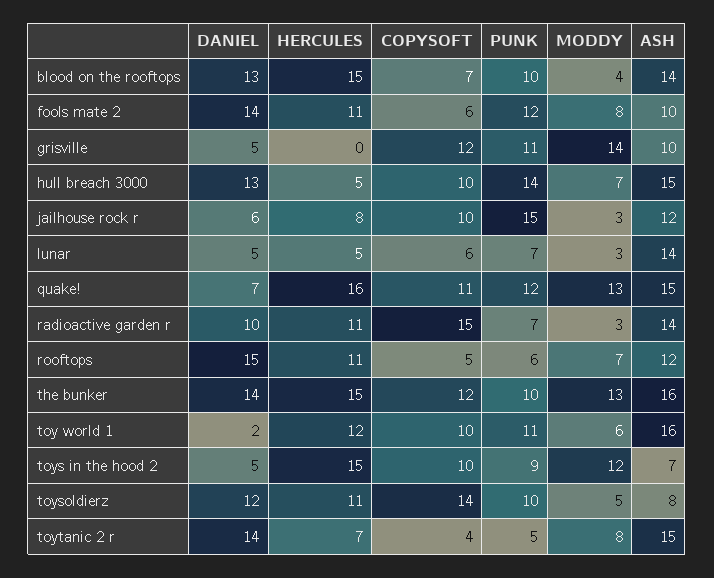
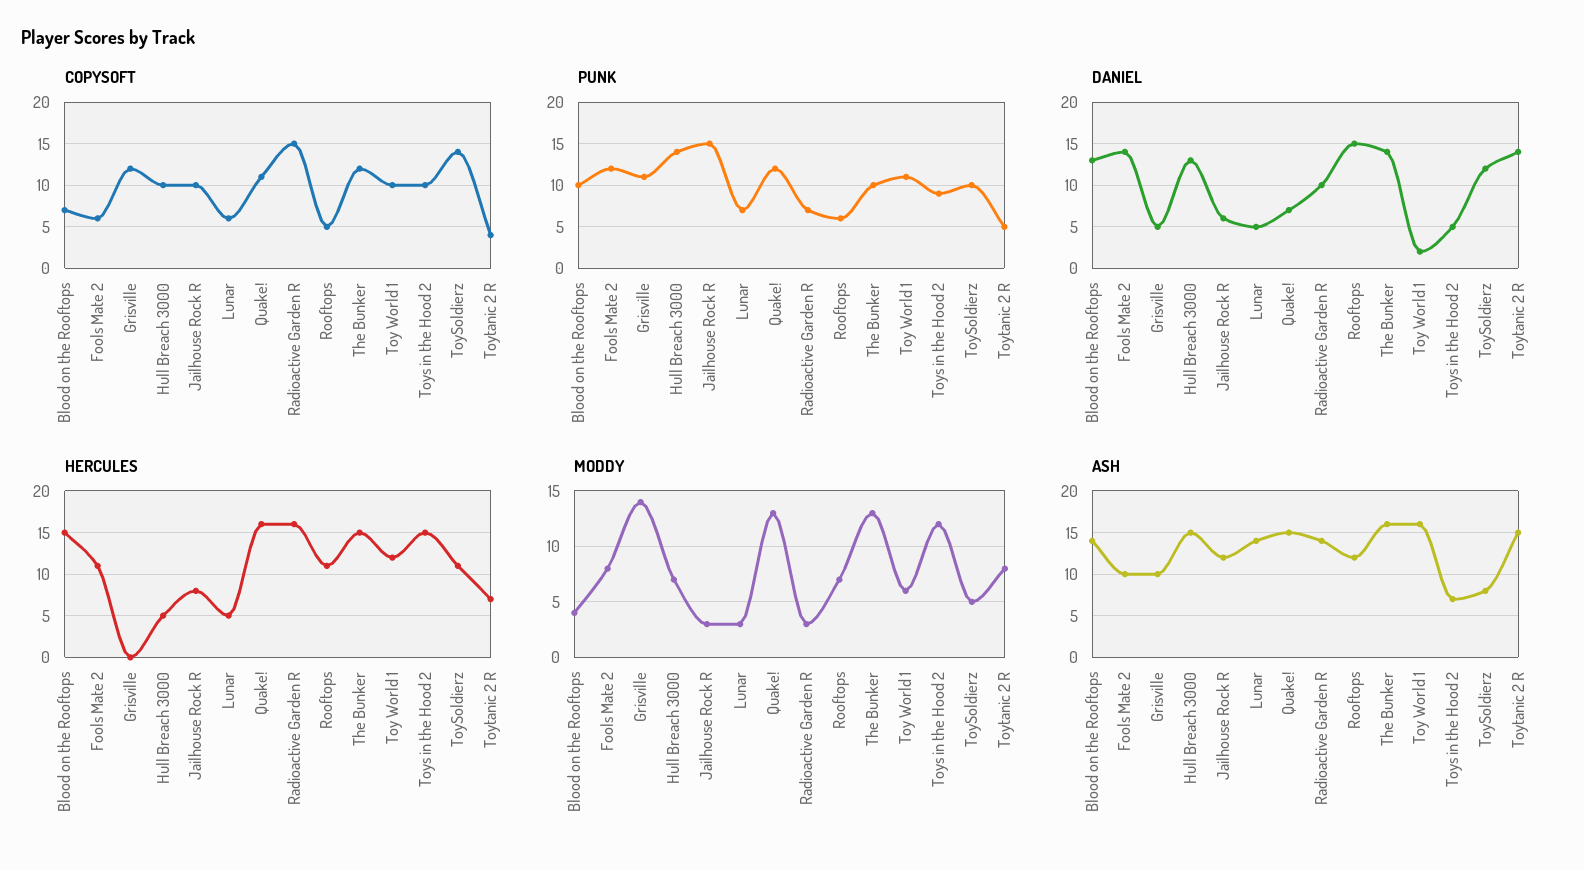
HERCULES, radioactive garden r: 11 -> 16

